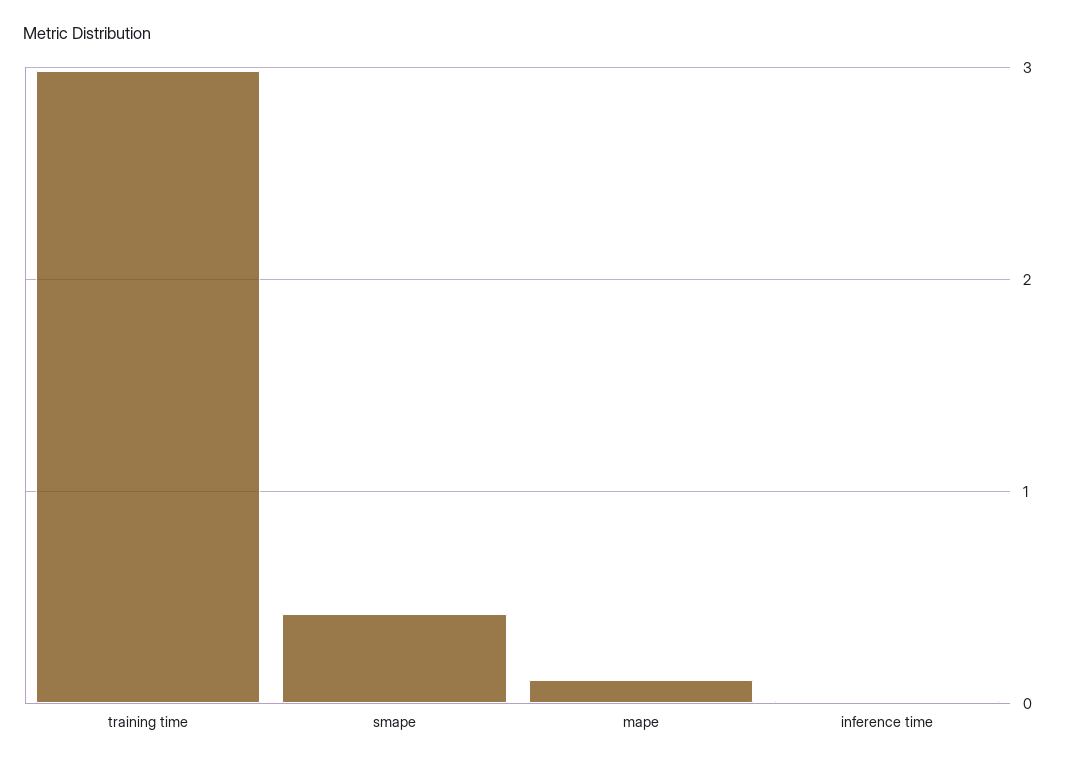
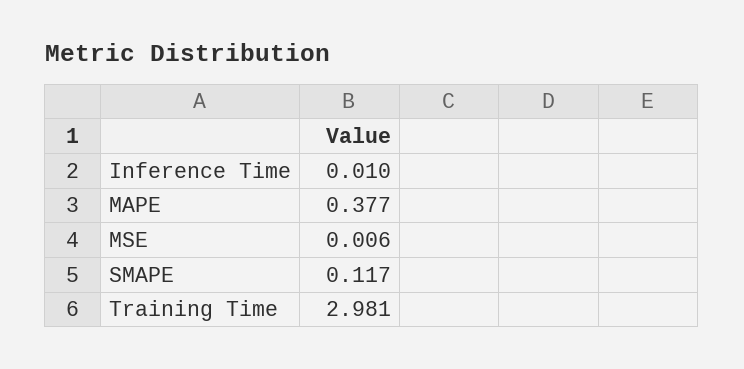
smape: 0.4 -> 0.117
mape: 0.1 -> 0.377
MSE: none -> 0.006

